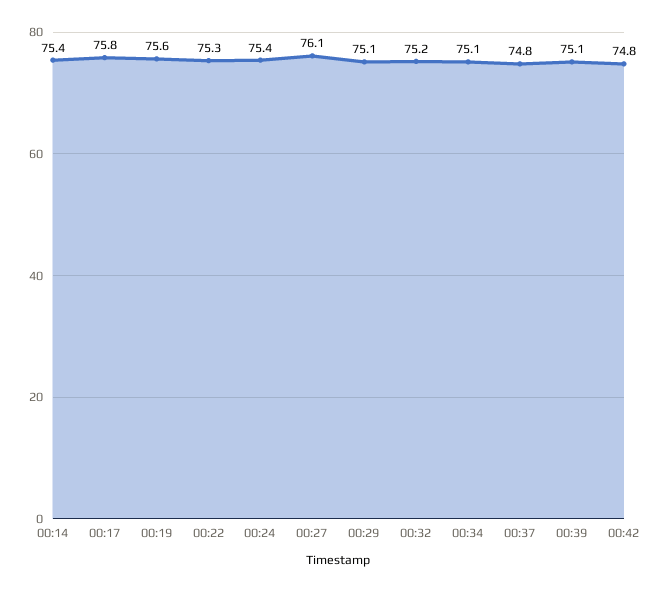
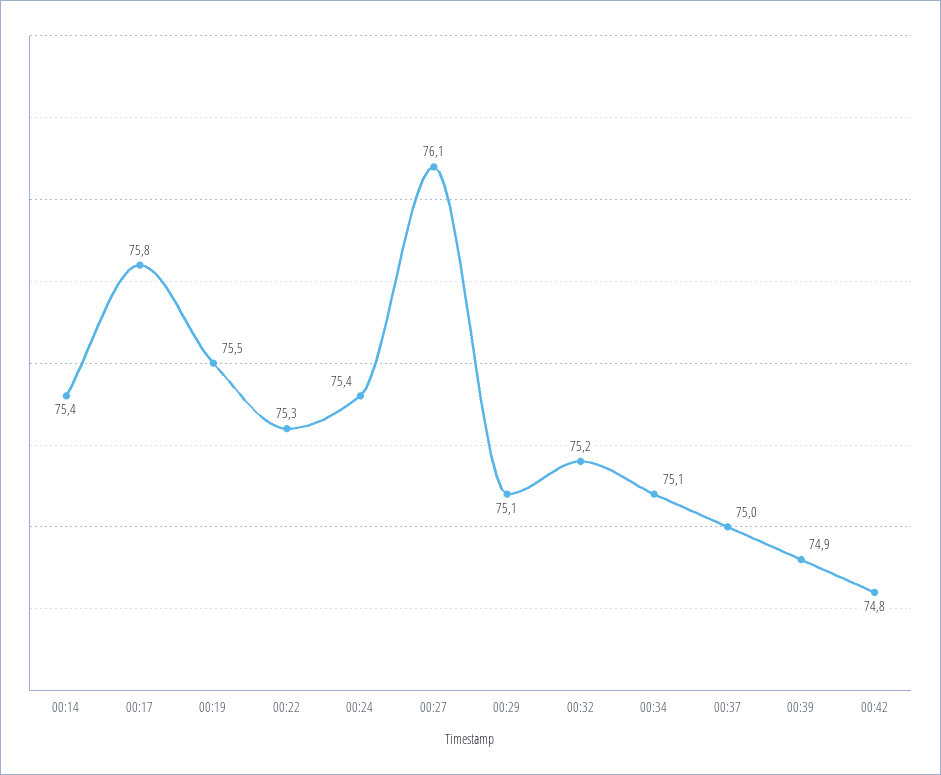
00:19: 75.6 -> 75.5
00:37: 74.8 -> 75
00:39: 75.1 -> 74.9

